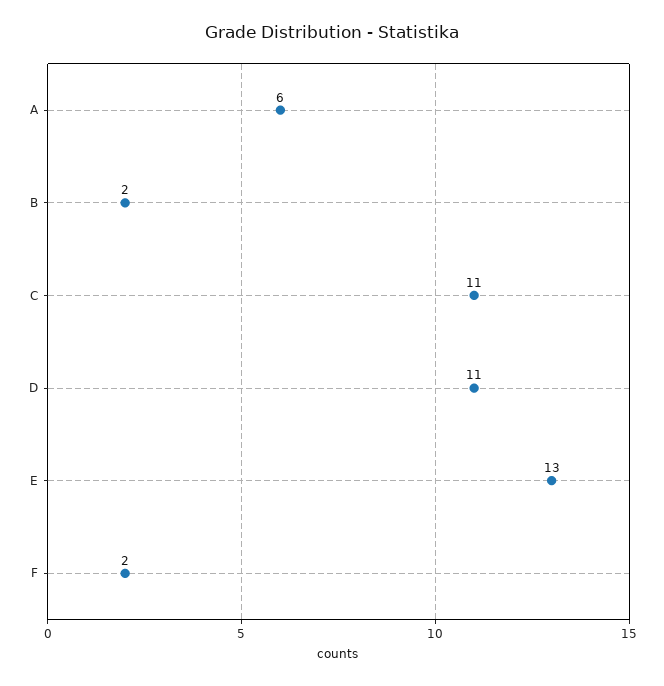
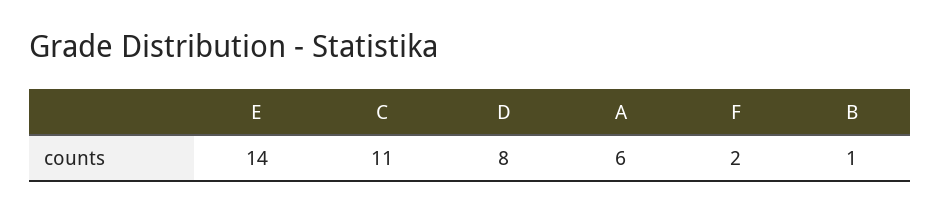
B: 2 -> 1
D: 11 -> 8
E: 13 -> 14

